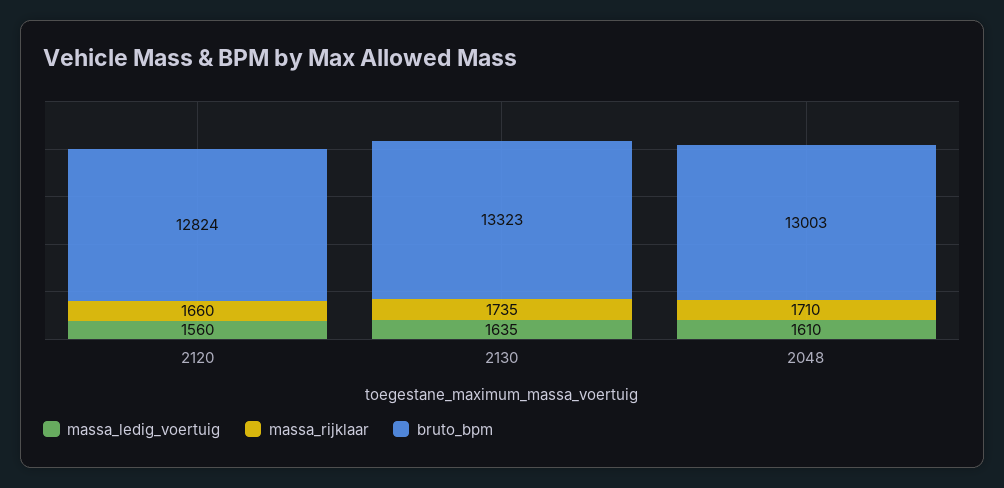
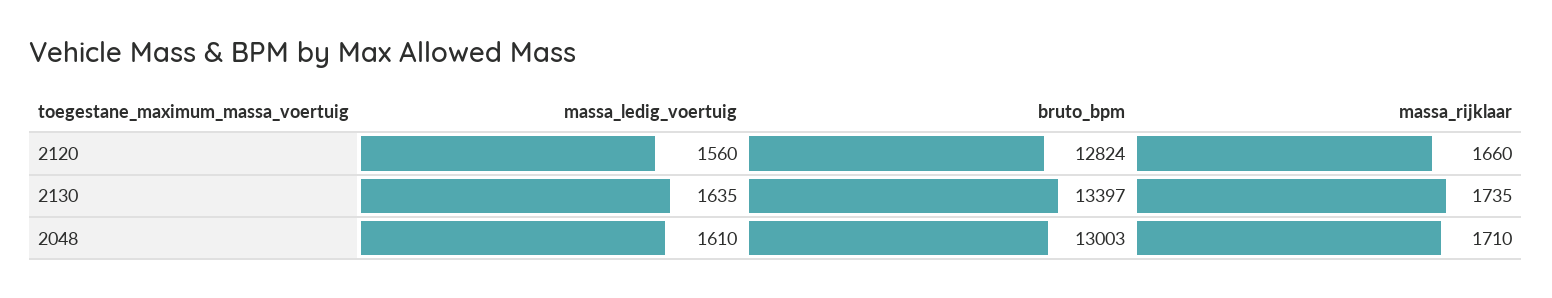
bruto_bpm, 2130: 13323 -> 13397

